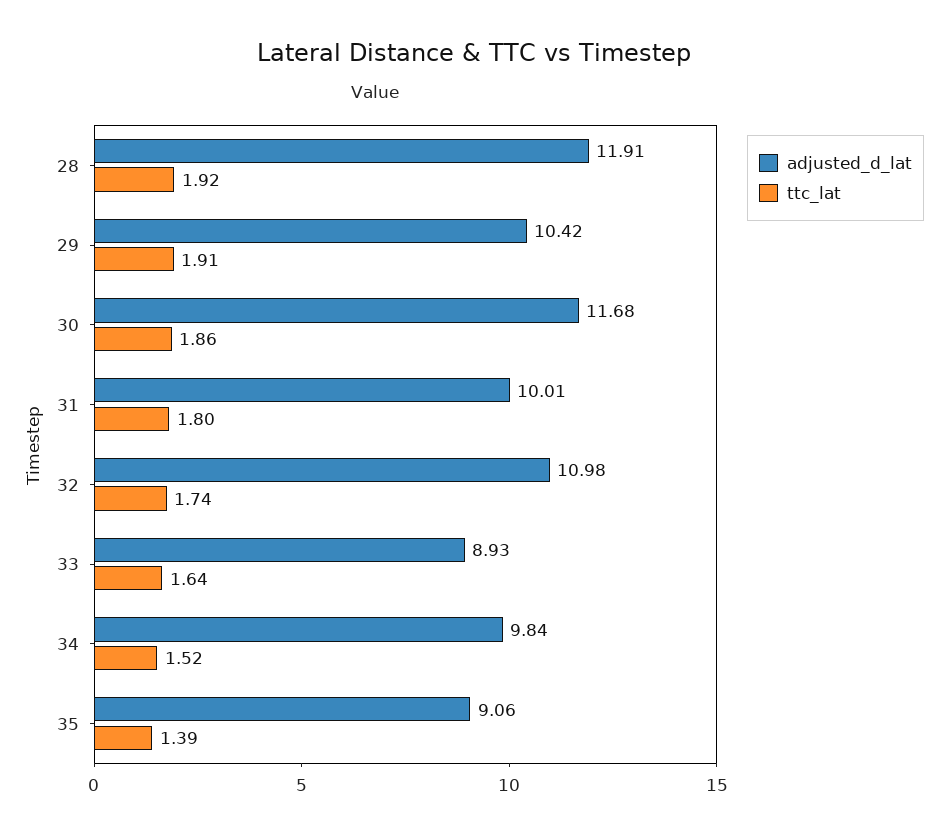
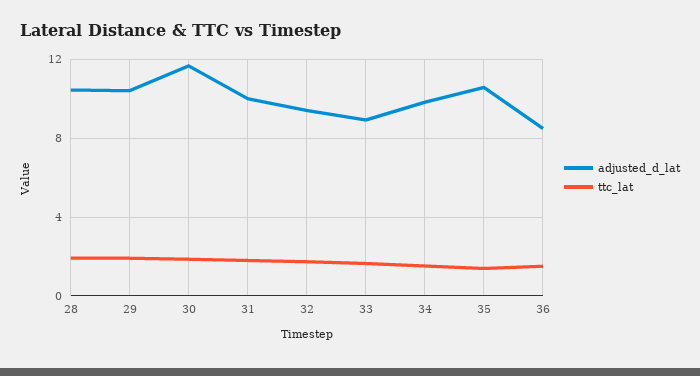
adjusted_d_lat, 28: 11.91 -> 10.5
adjusted_d_lat, 32: 10.98 -> 9.5
adjusted_d_lat, 35: 9.06 -> 10.5
adjusted_d_lat, 36: none -> 8.5
ttc_lat, 36: none -> 1.5

